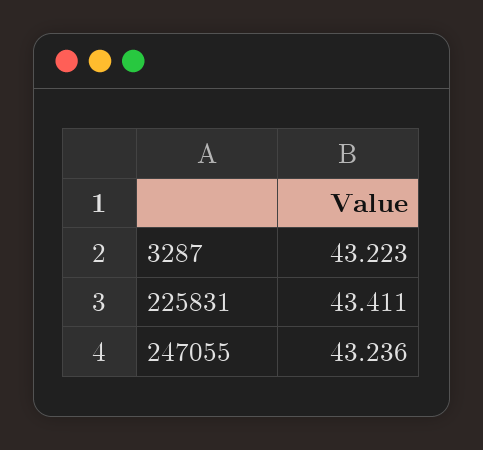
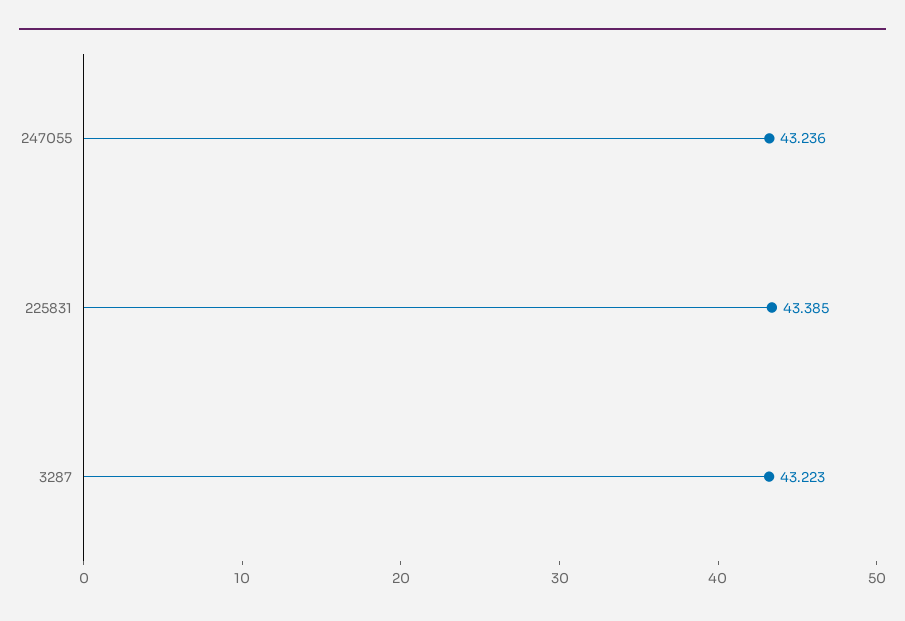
225831: 43.411 -> 43.385

